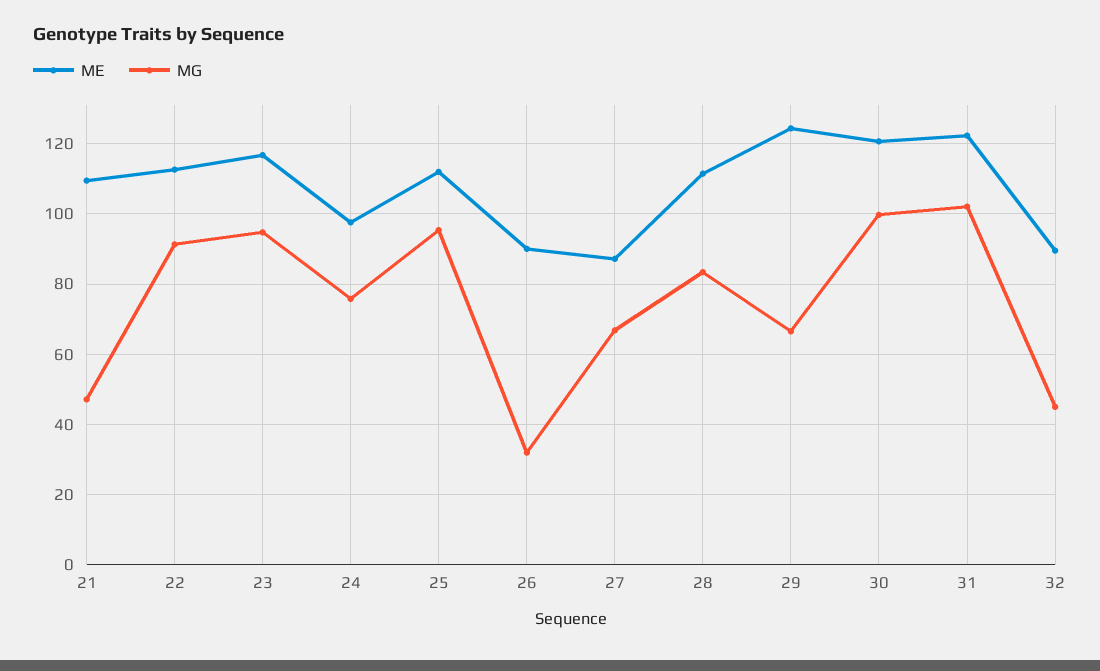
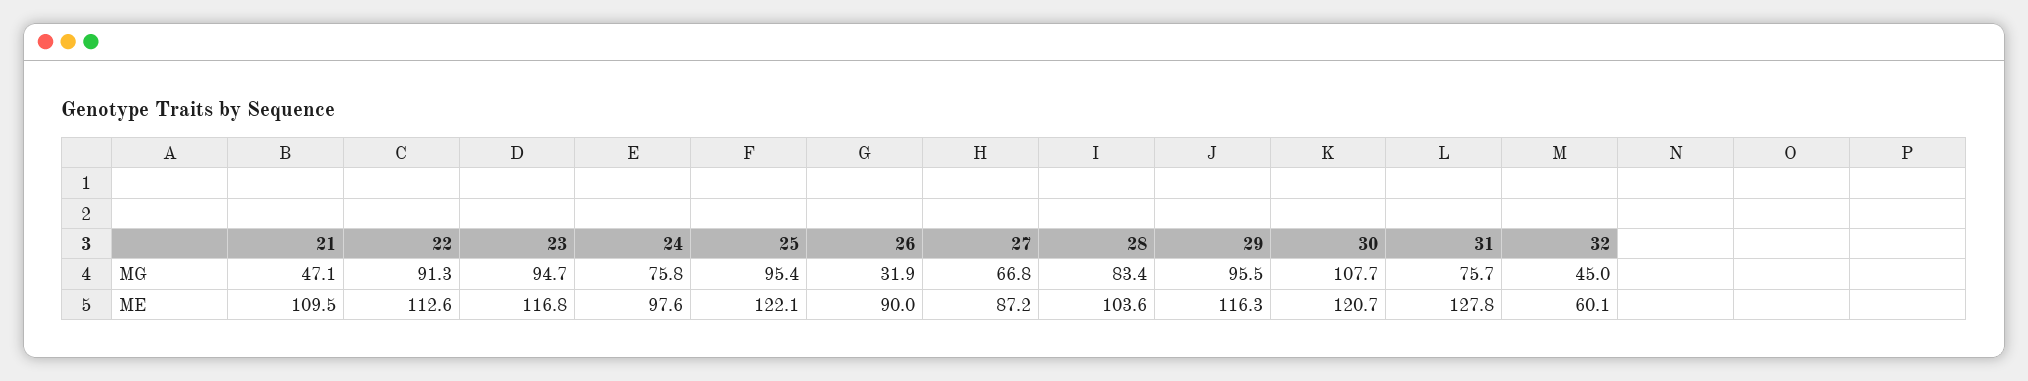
ME, 25: 112 -> 122.1
ME, 28: 112 -> 103.6
ME, 29: 124 -> 116.3
MG, 29: 66 -> 95.5
MG, 30: 100 -> 107.7
ME, 31: 122 -> 127.8
MG, 31: 102 -> 75.7
ME, 32: 90 -> 60.1

